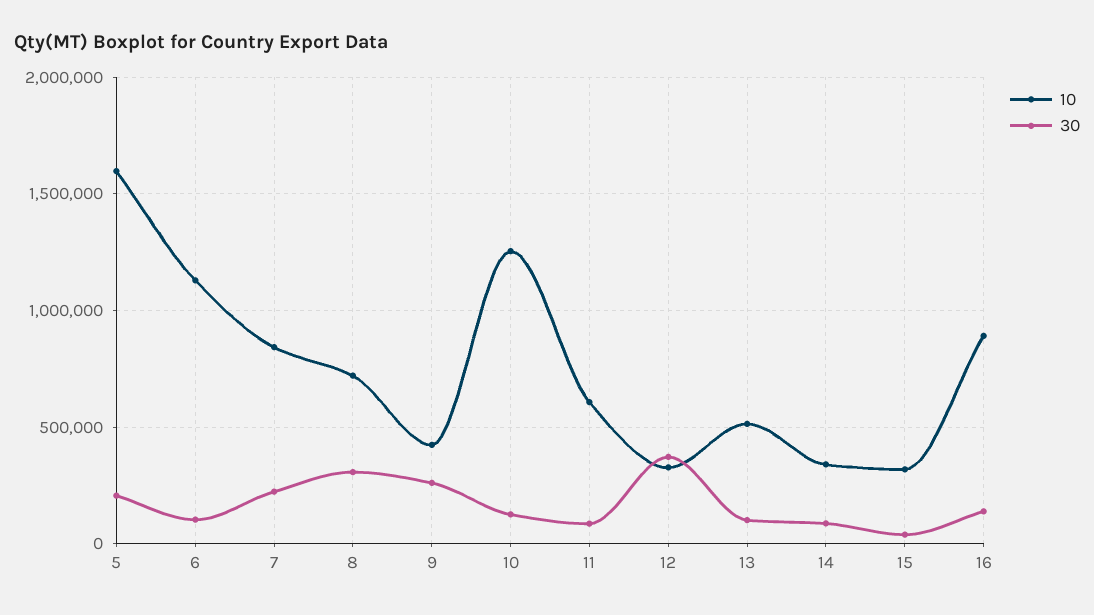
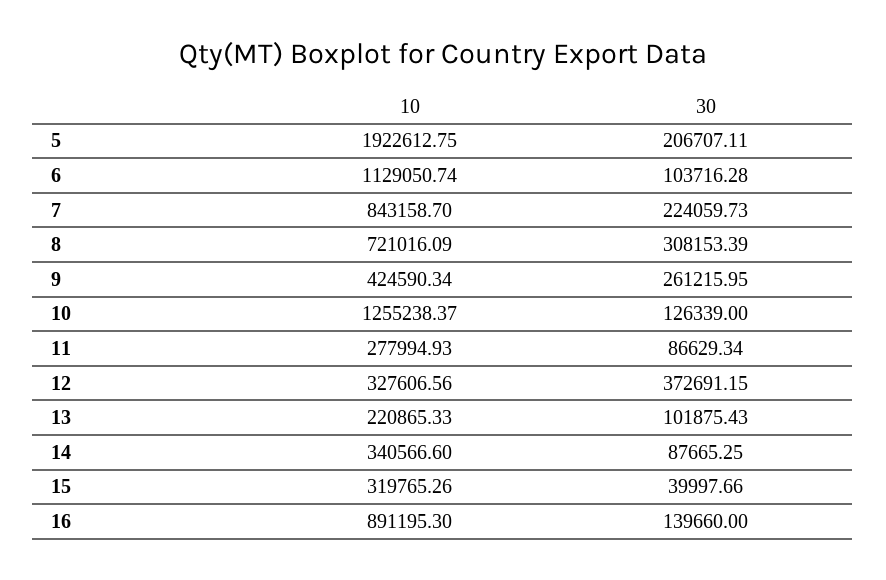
10, 5: 1600000 -> 1922612.75
10, 11: 600000 -> 277994.93
10, 13: 500000 -> 220865.33

